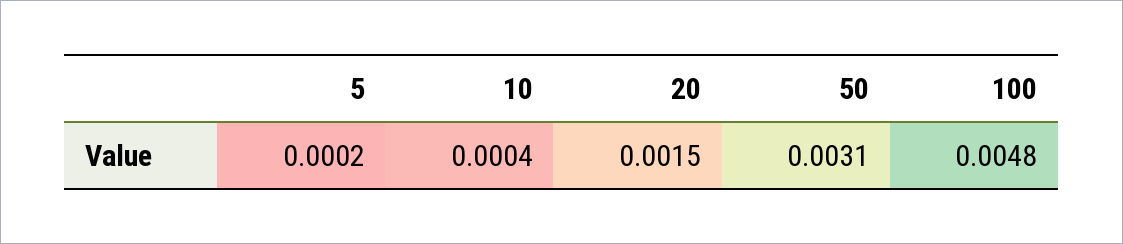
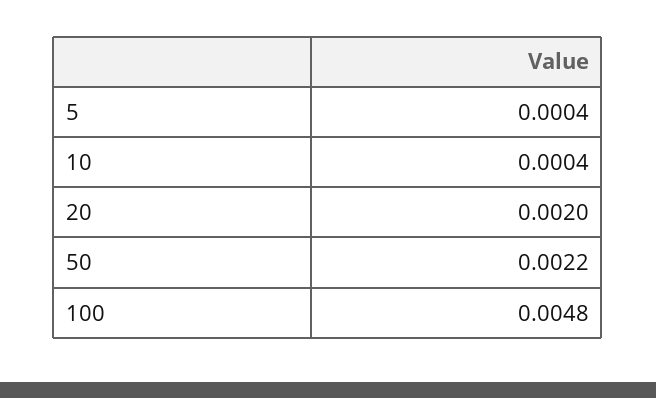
5: 0.0002 -> 0.0004
20: 0.0015 -> 0.002
50: 0.0031 -> 0.0022

